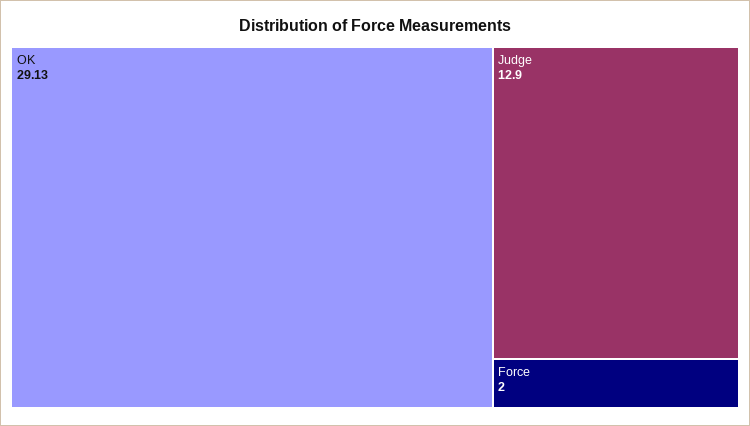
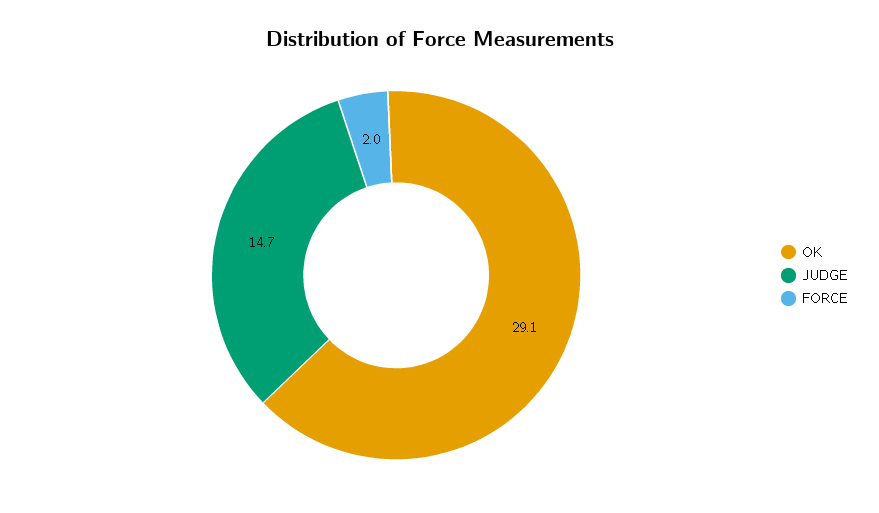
Judge: 12.9 -> 14.7

